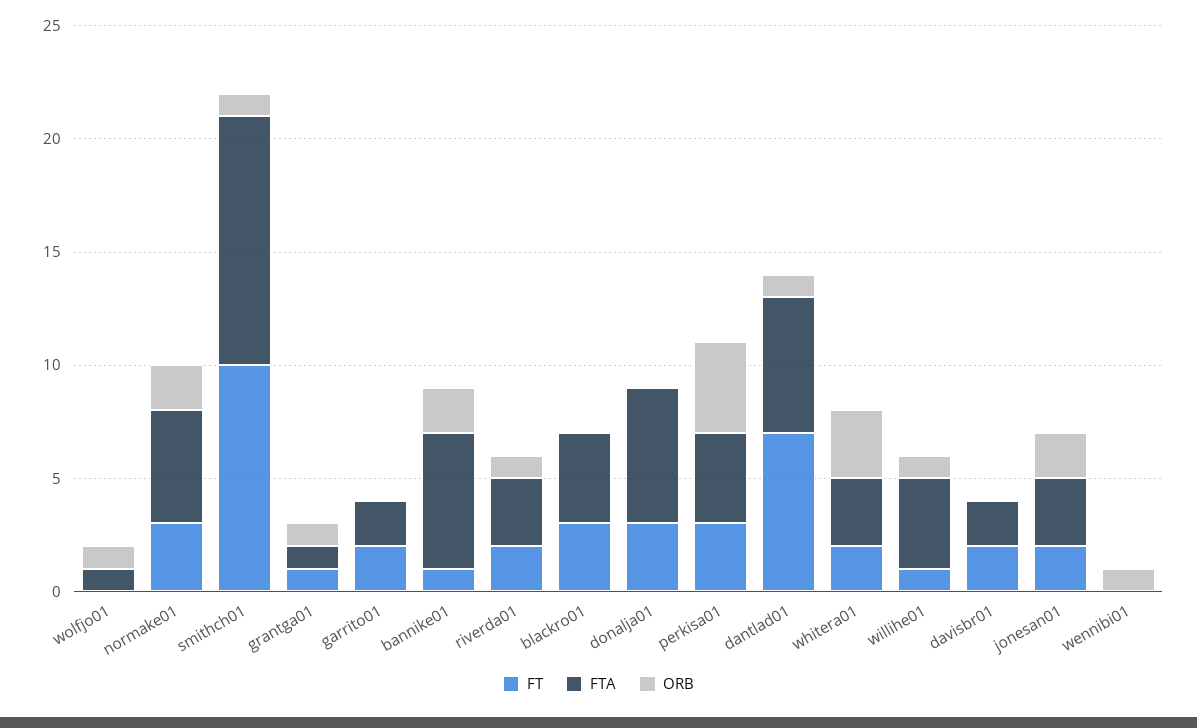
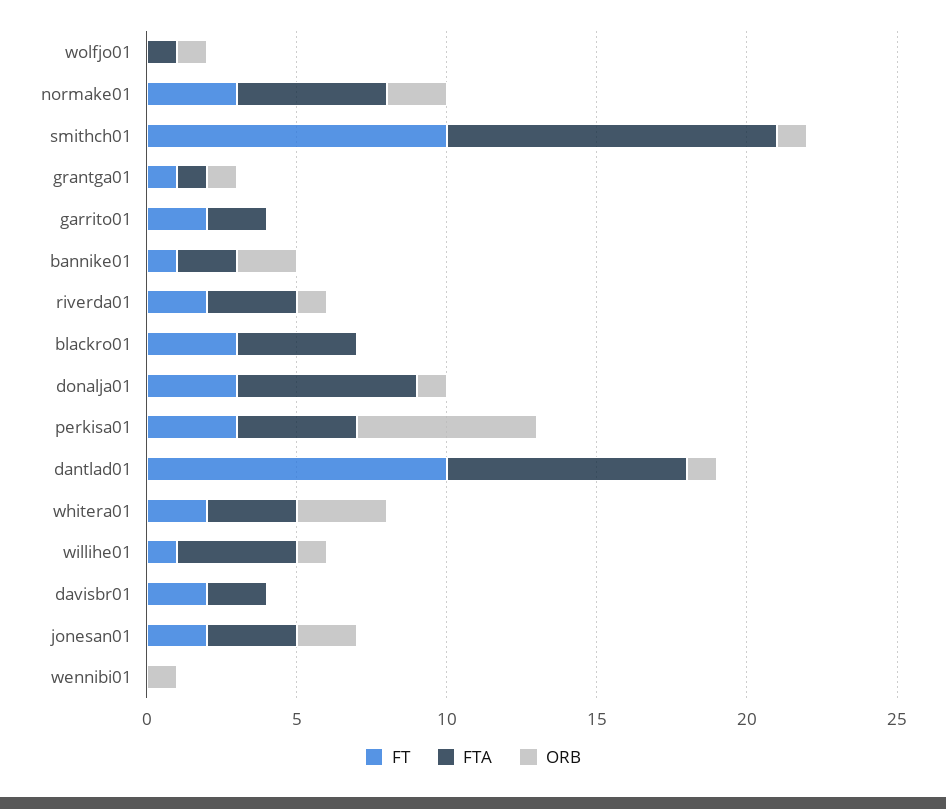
FTA, bannike01: 6 -> 2
ORB, donalja01: 0 -> 1
ORB, perkisa01: 4 -> 6
FT, dantlad01: 7 -> 10
FTA, dantlad01: 6 -> 8

